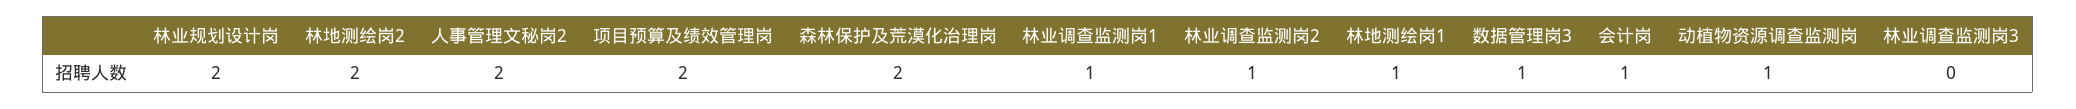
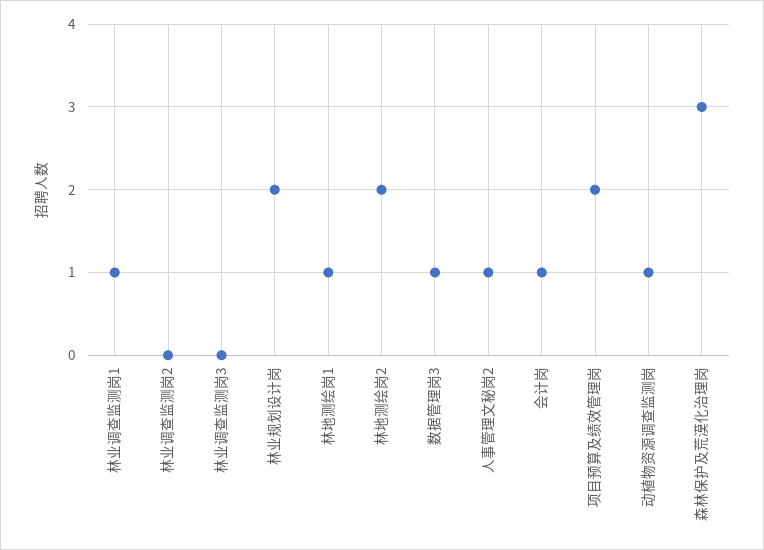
人事管理文秘岗2: 2 -> 1
森林保护及荒漠化治理岗: 2 -> 3
林业调查监测岗2: 1 -> 0

